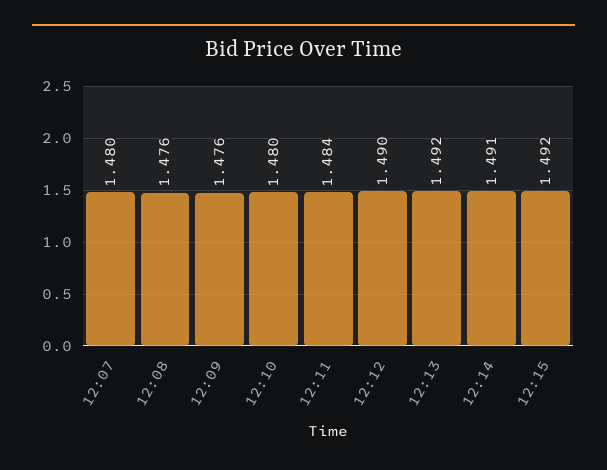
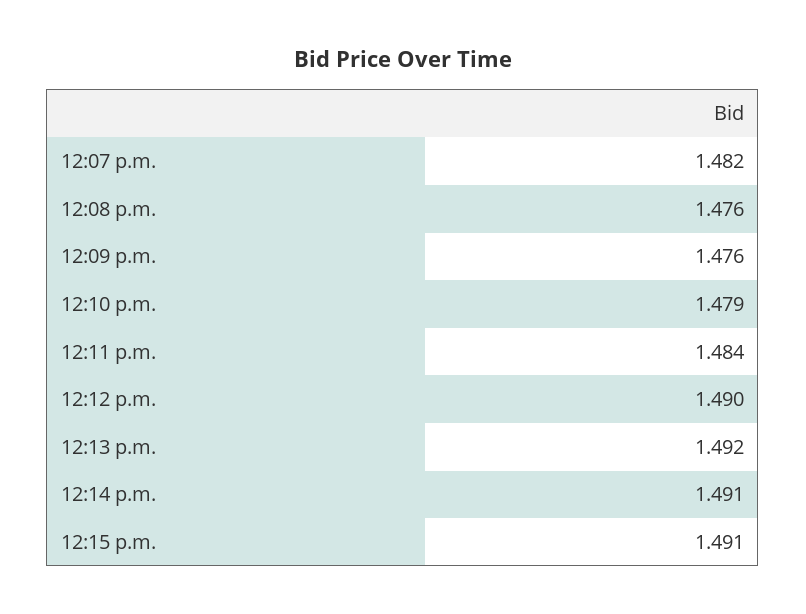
12:07: 1.48 -> 1.482
12:10: 1.48 -> 1.479
12:15: 1.492 -> 1.491

